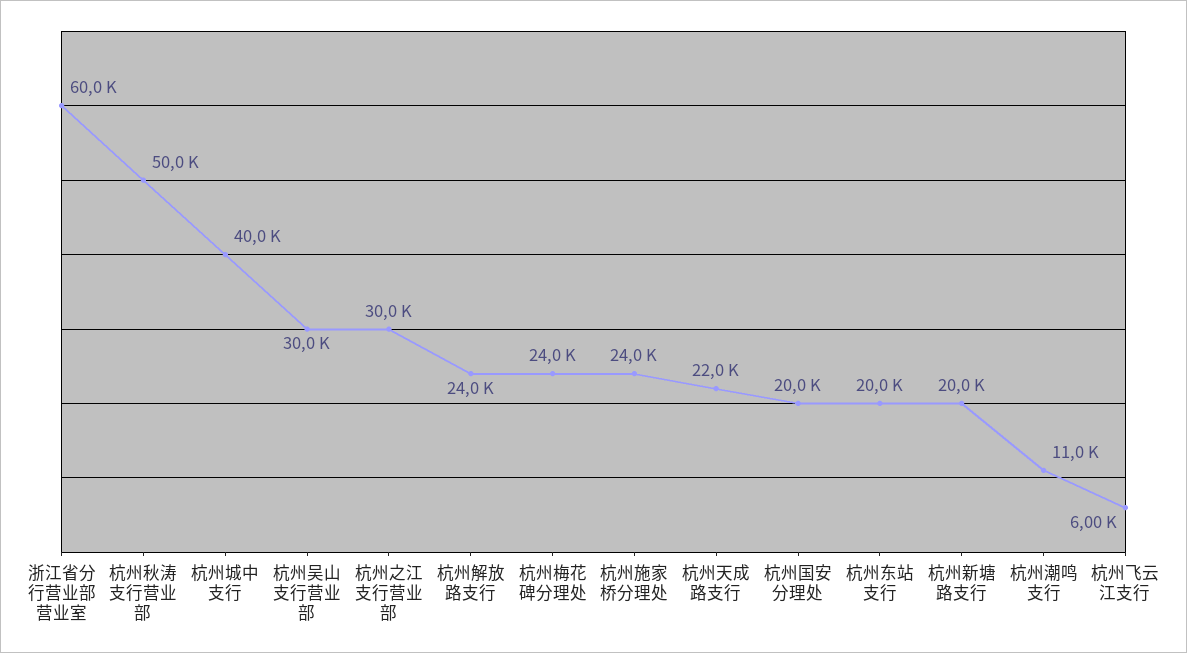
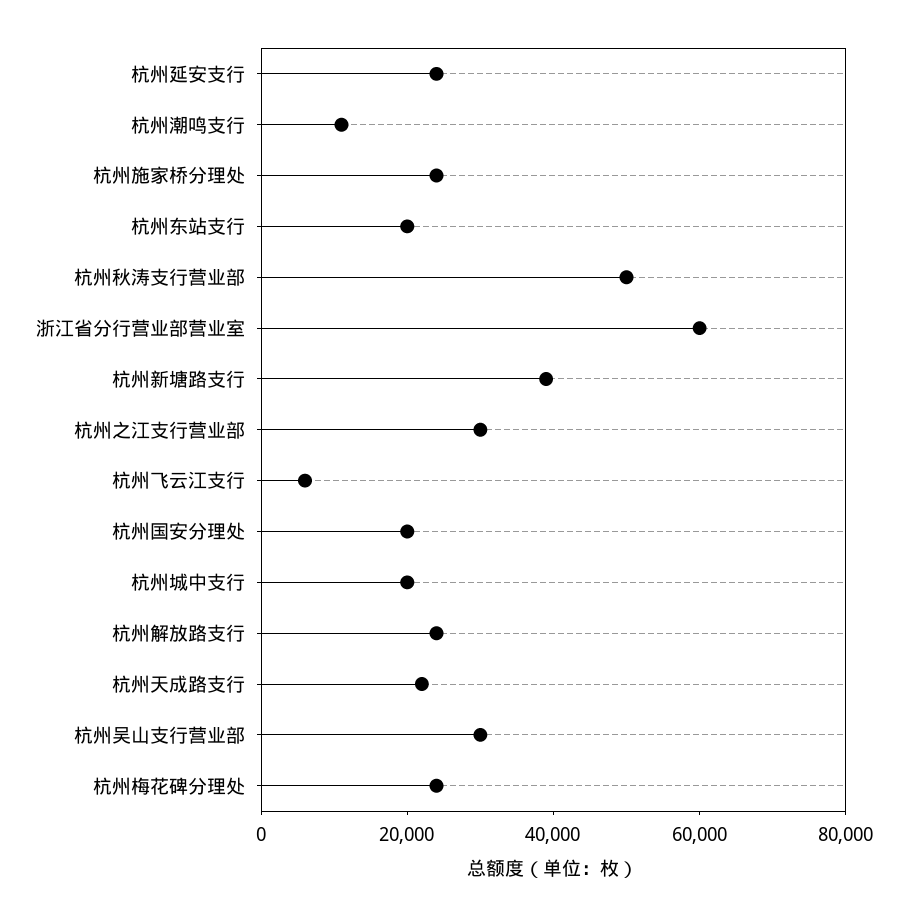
杭州城中支行: 40000 -> 20000
杭州新塘路支行: 20000 -> 40000
杭州延安支行: none -> 25000

